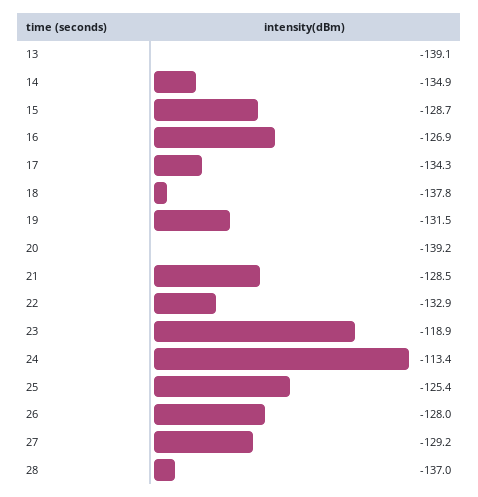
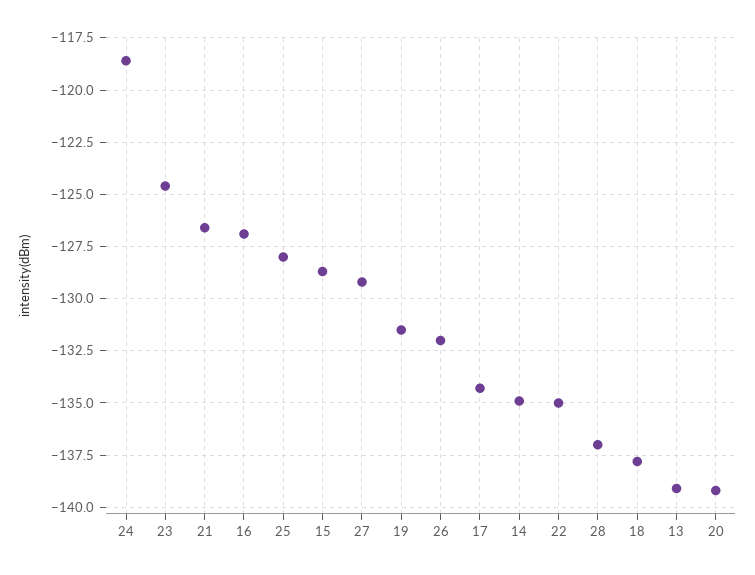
21: -128.5 -> -126.5
22: -132.9 -> -135
23: -118.9 -> -124.5
24: -113.4 -> -118.5
25: -125.4 -> -128
26: -128 -> -132

